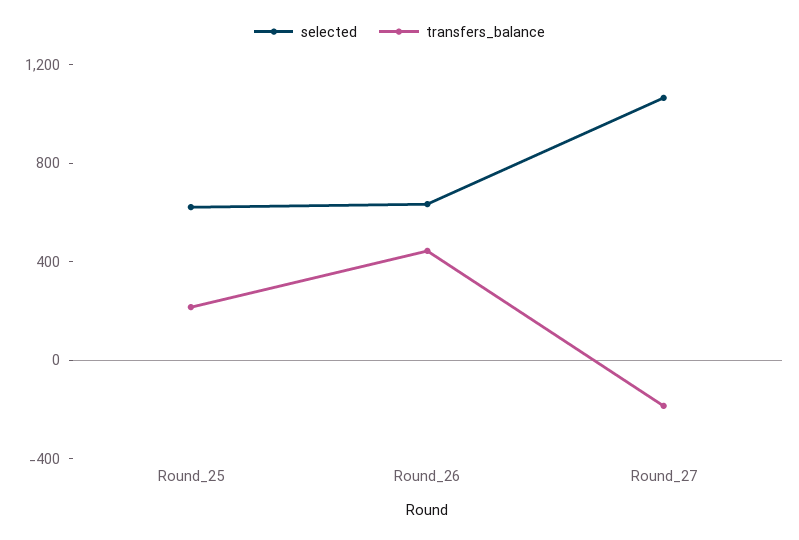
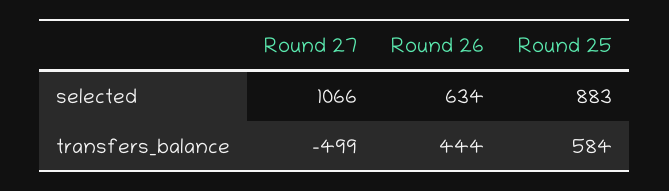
selected, Round_25: 600 -> 883
transfers_balance, Round_25: 200 -> 584
transfers_balance, Round_27: -200 -> -499

